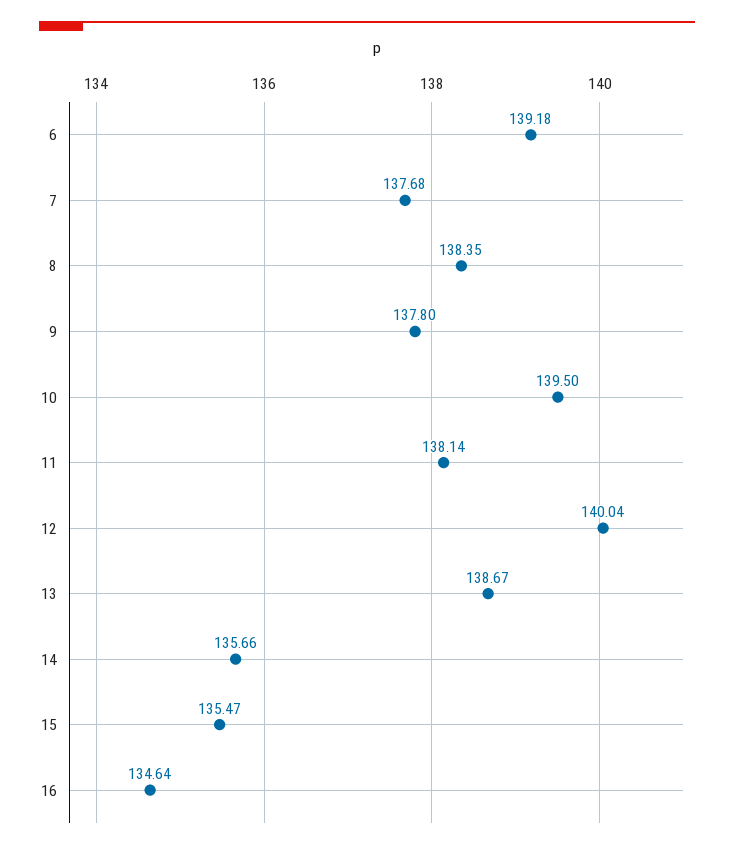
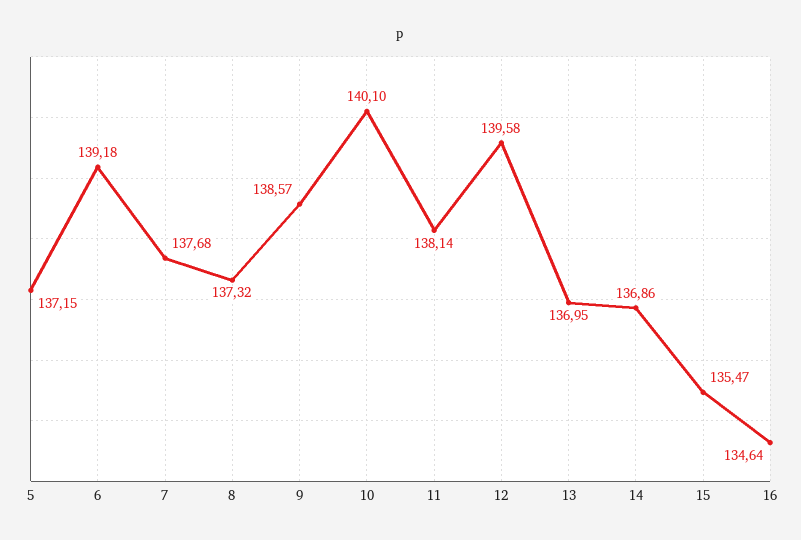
8: 138.35 -> 137.32
9: 137.8 -> 138.57
10: 139.5 -> 140.1
12: 140.04 -> 139.58
13: 138.67 -> 136.95
14: 135.66 -> 136.86
5: none -> 137.15

